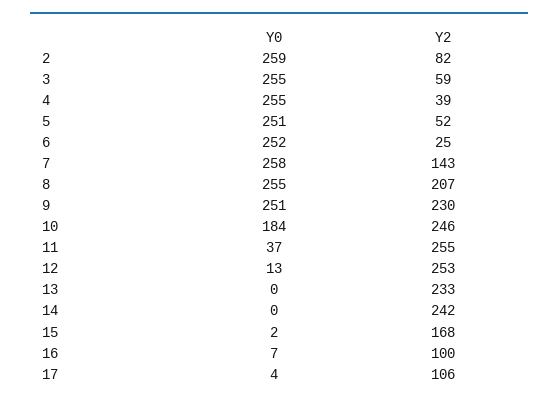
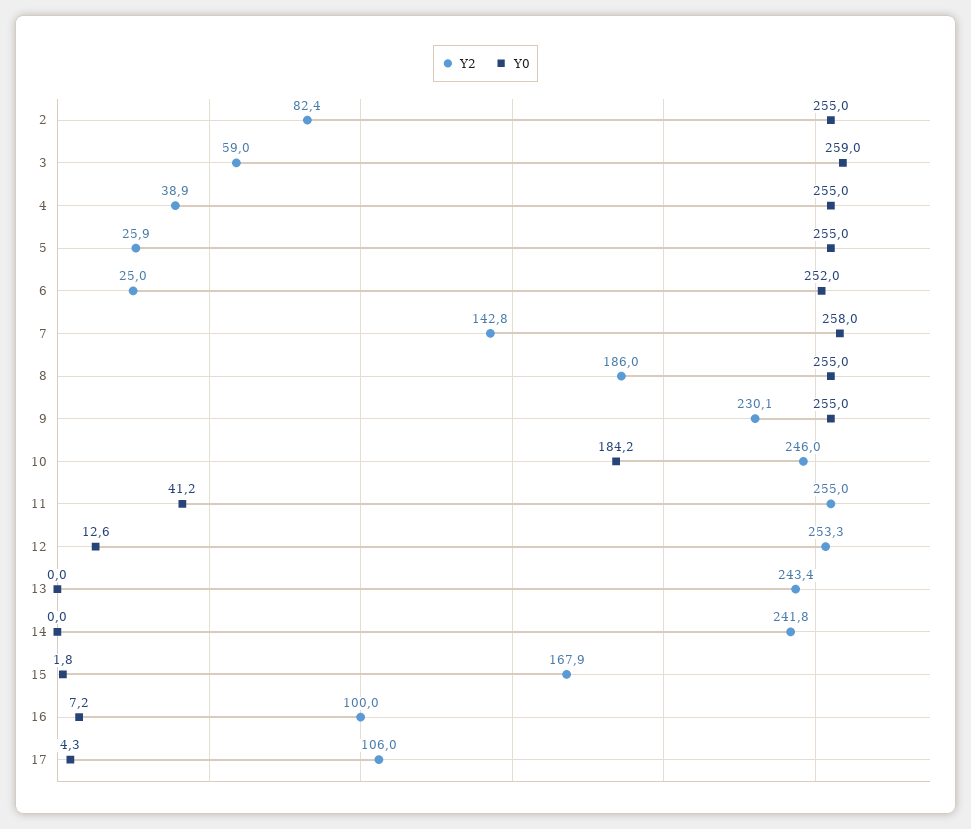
Y0, 2: 259 -> 255
Y0, 3: 255 -> 259
Y0, 5: 251 -> 255
Y2, 5: 52 -> 25.9
Y2, 8: 207 -> 186
Y0, 9: 251 -> 255
Y0, 11: 37 -> 41.2
Y2, 13: 233 -> 243.4

